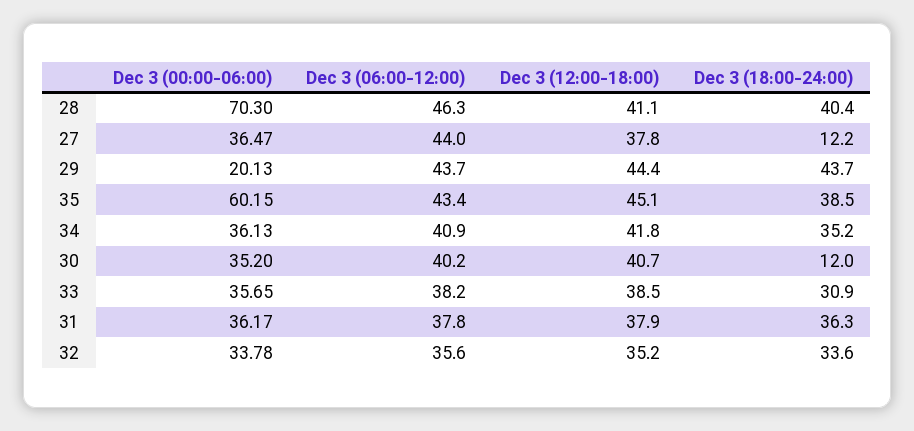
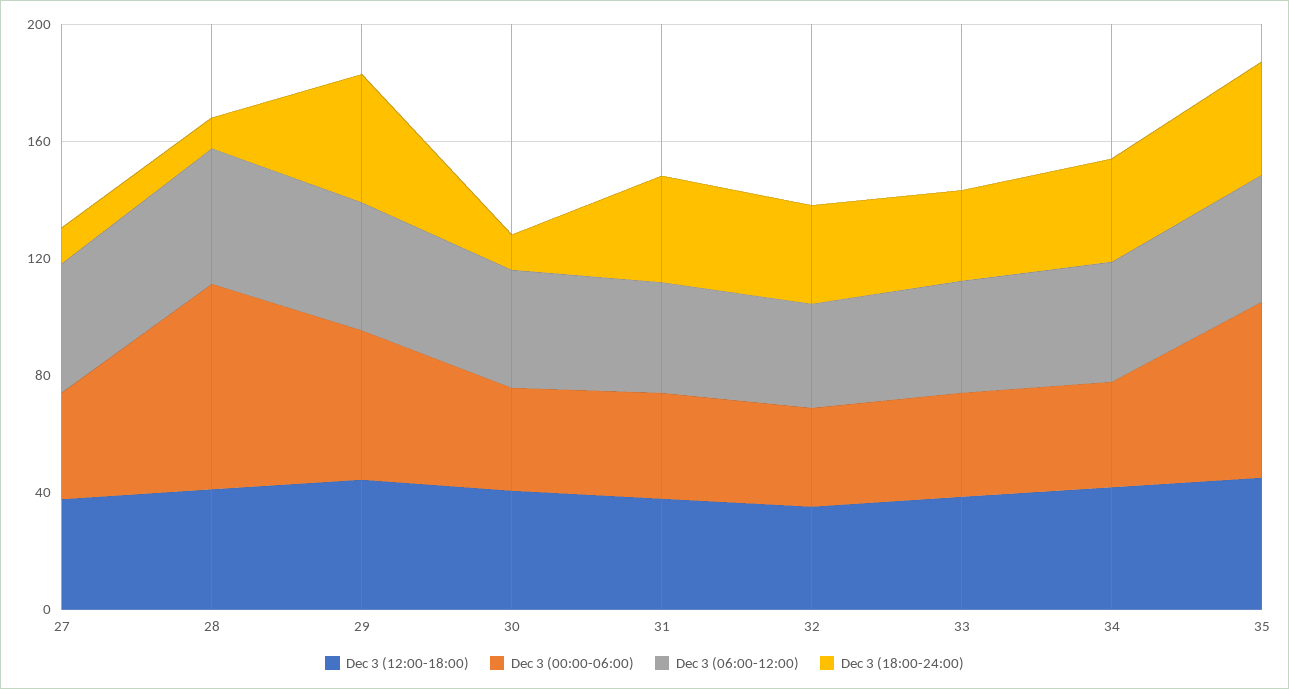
Dec 3 (18:00-24:00), 28: 40.4 -> 10
Dec 3 (00:00-06:00), 29: 20.13 -> 50

